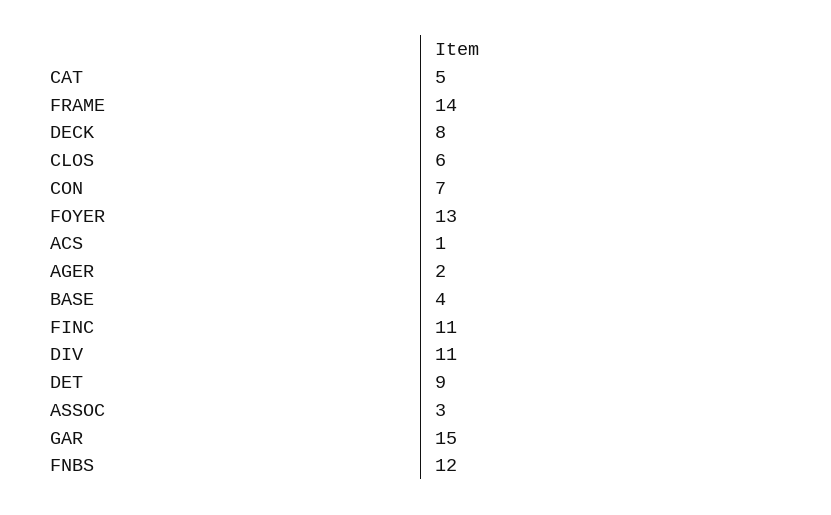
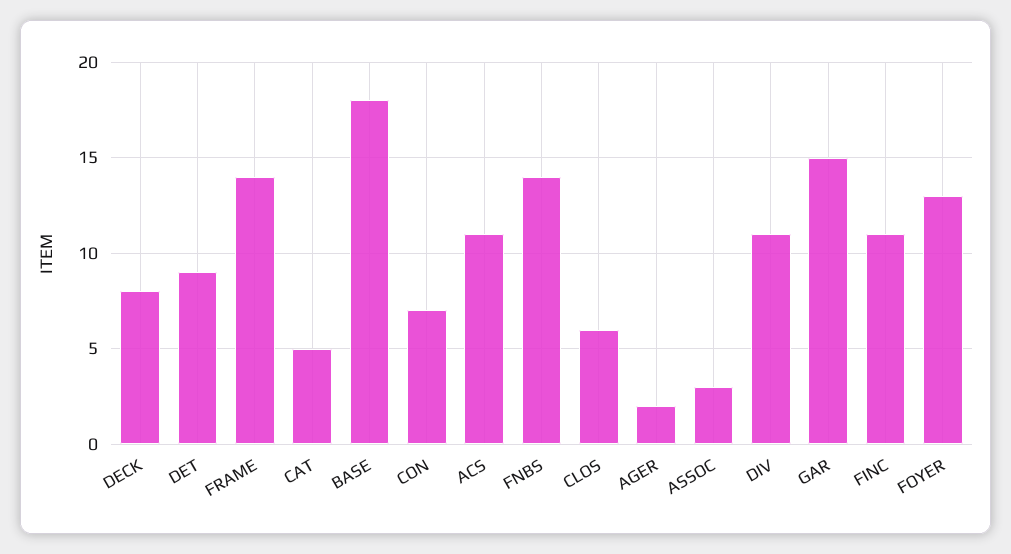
ACS: 1 -> 11
BASE: 4 -> 18
FNBS: 12 -> 14

